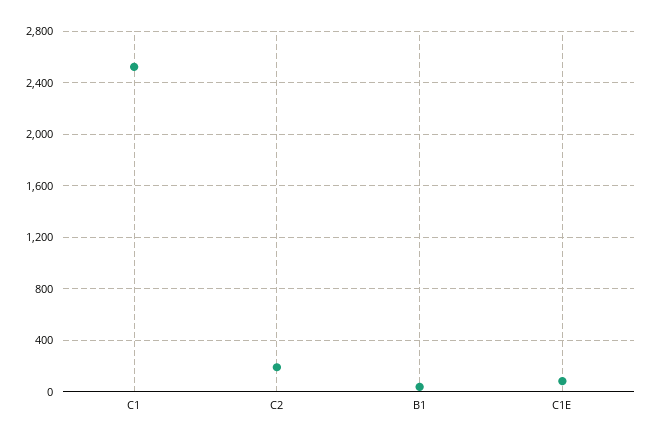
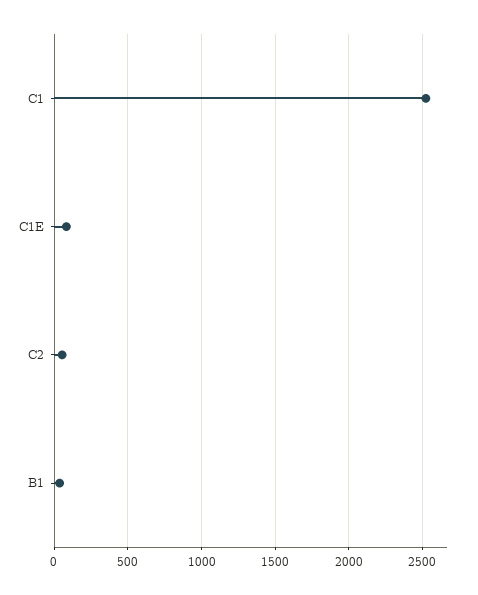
C2: 200 -> 50

